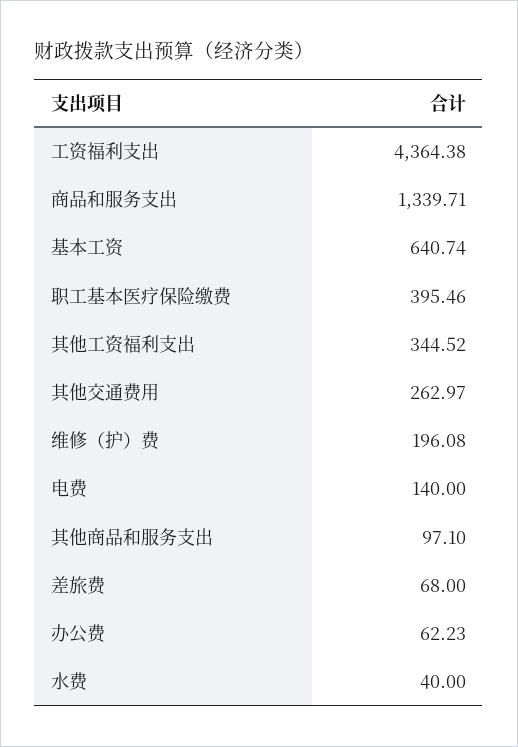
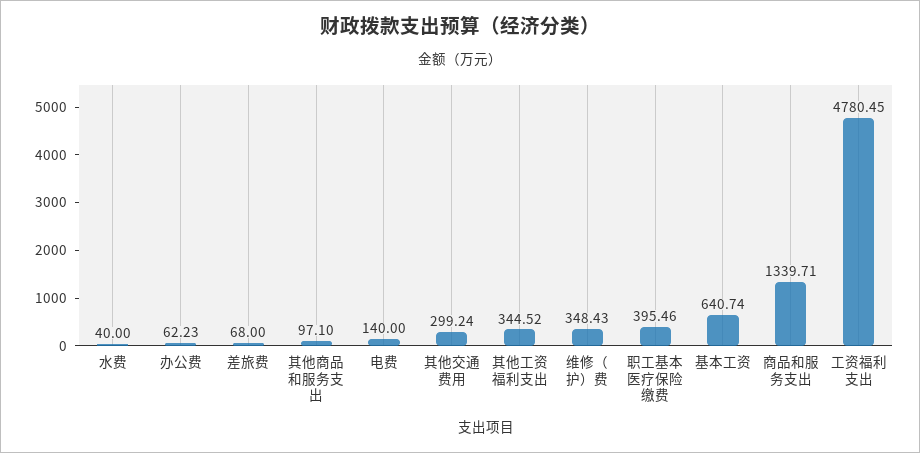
工资福利支出: 4364.38 -> 4780.45
其他交通费用: 262.97 -> 299.24
维修（护）费: 196.08 -> 348.43

